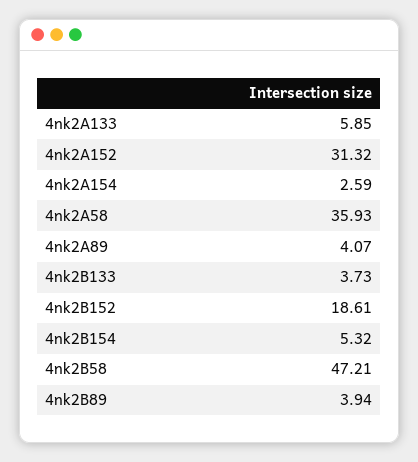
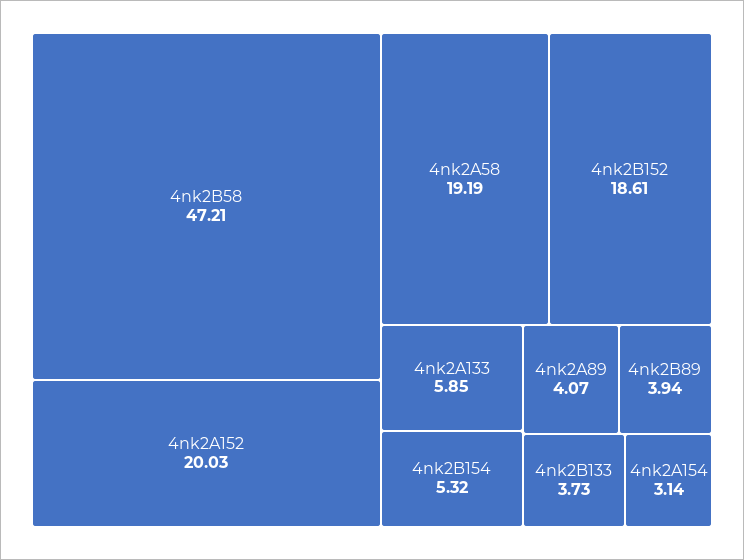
4nk2A152: 31.32 -> 20.03
4nk2A154: 2.59 -> 3.14
4nk2A58: 35.93 -> 19.19

